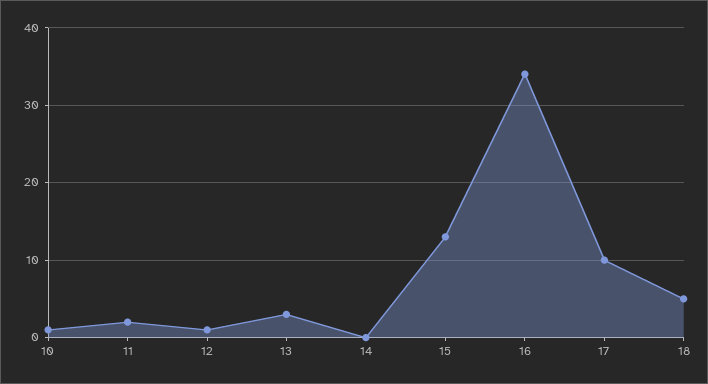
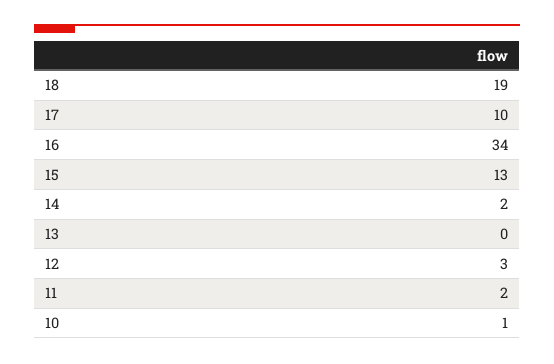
12: 1 -> 3
13: 3 -> 0
14: 0 -> 2
18: 5 -> 19

